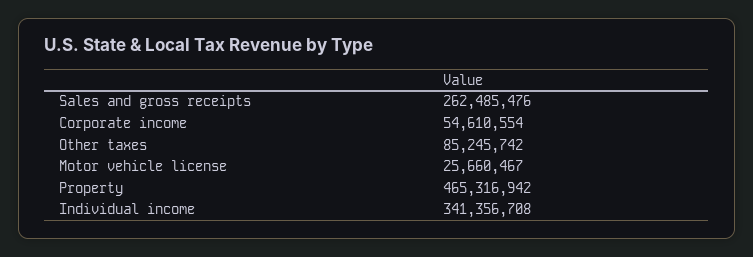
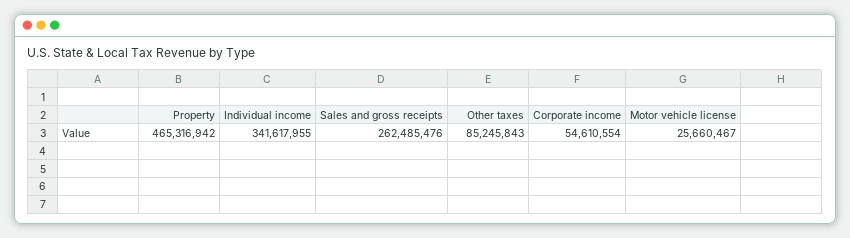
Other taxes: 85245742 -> 85245843
Individual income: 341356708 -> 341617955

